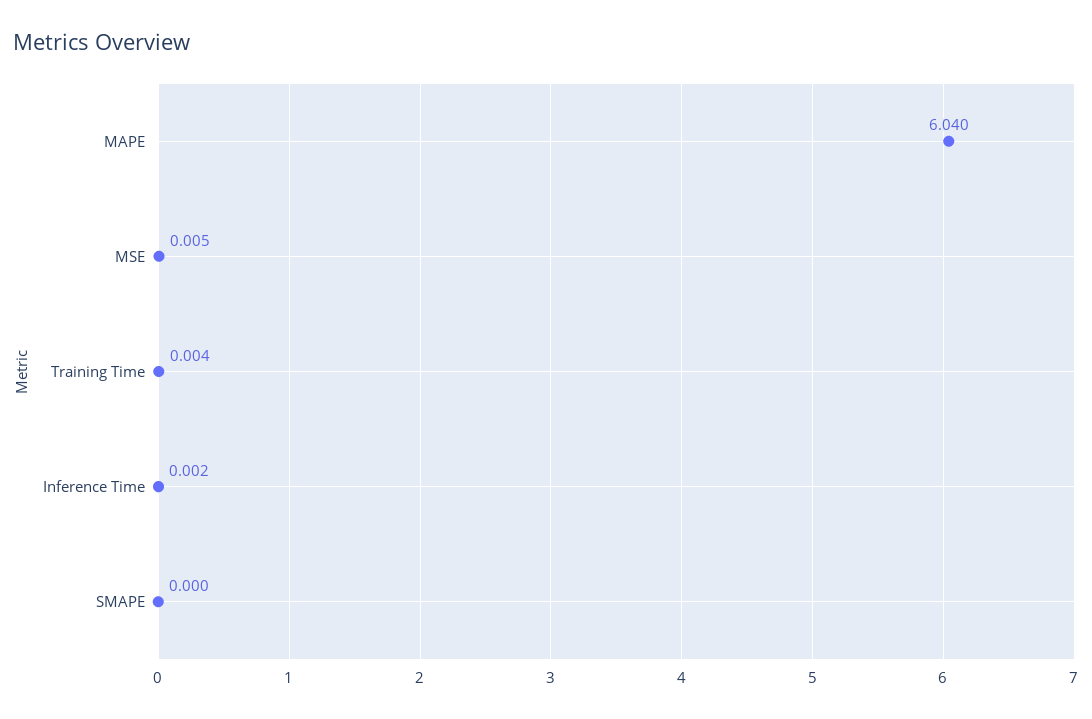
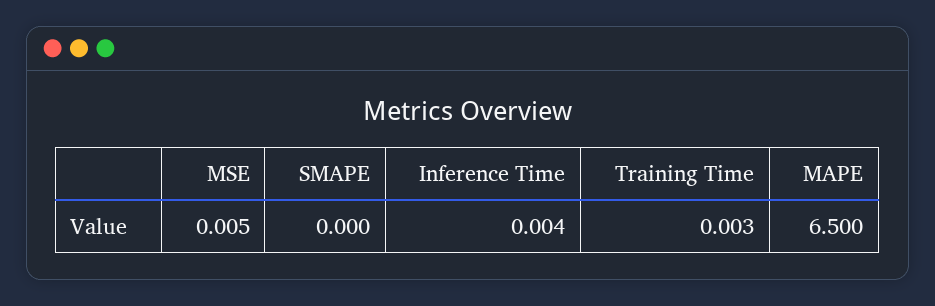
MAPE: 6.04 -> 6.5
Training Time: 0.004 -> 0.003
Inference Time: 0.002 -> 0.004

